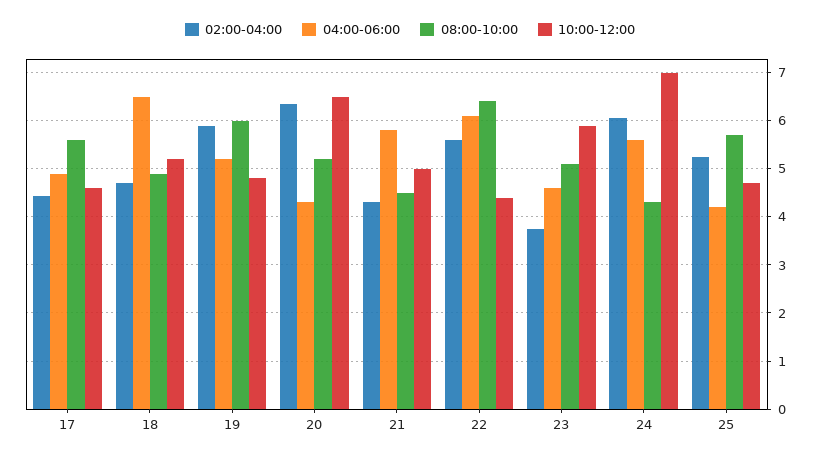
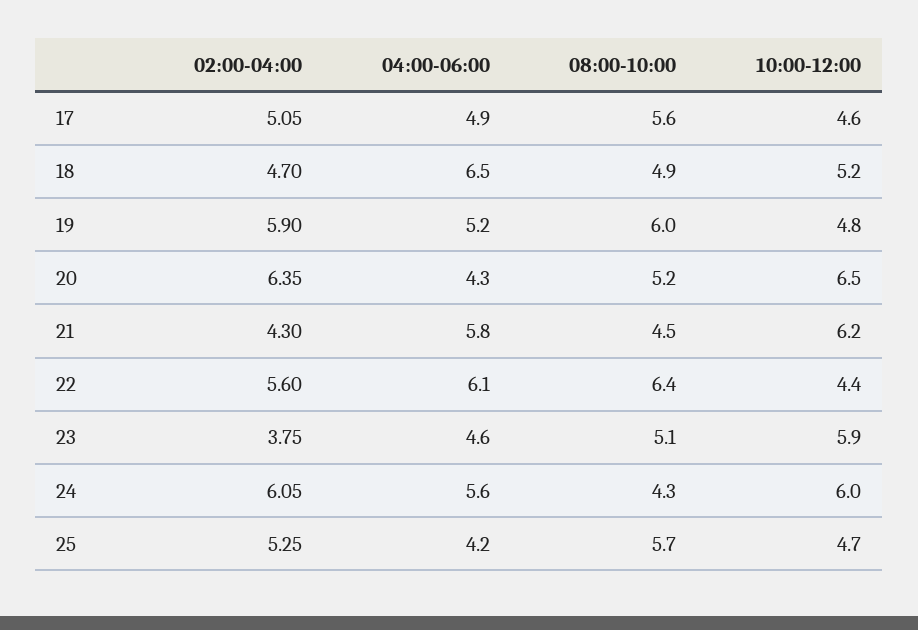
02:00-04:00, 17: 4.4 -> 5.05
10:00-12:00, 21: 5 -> 6.2
10:00-12:00, 24: 7 -> 6

